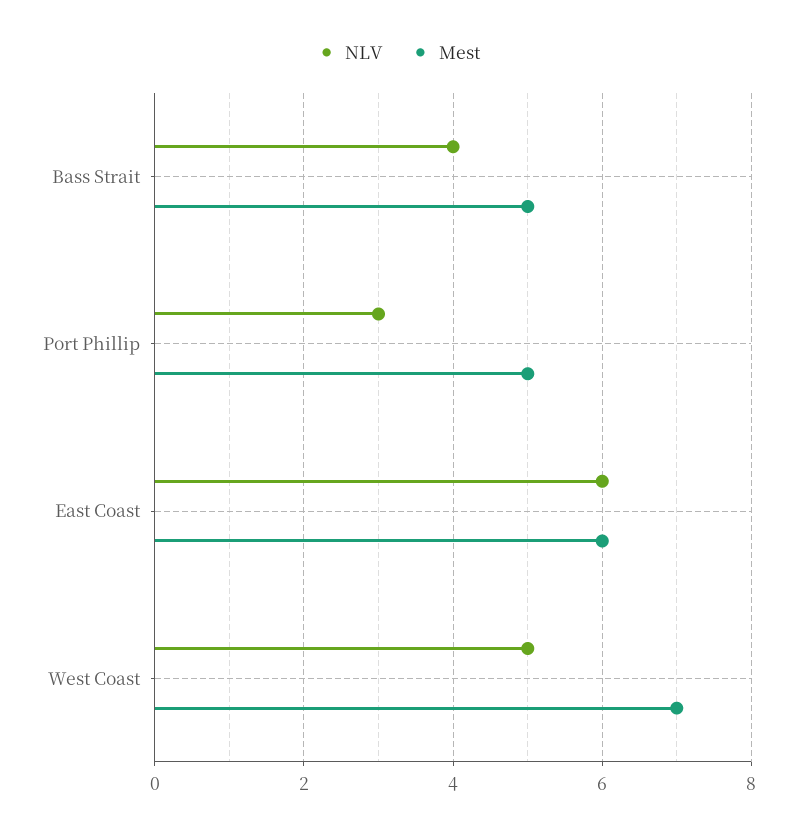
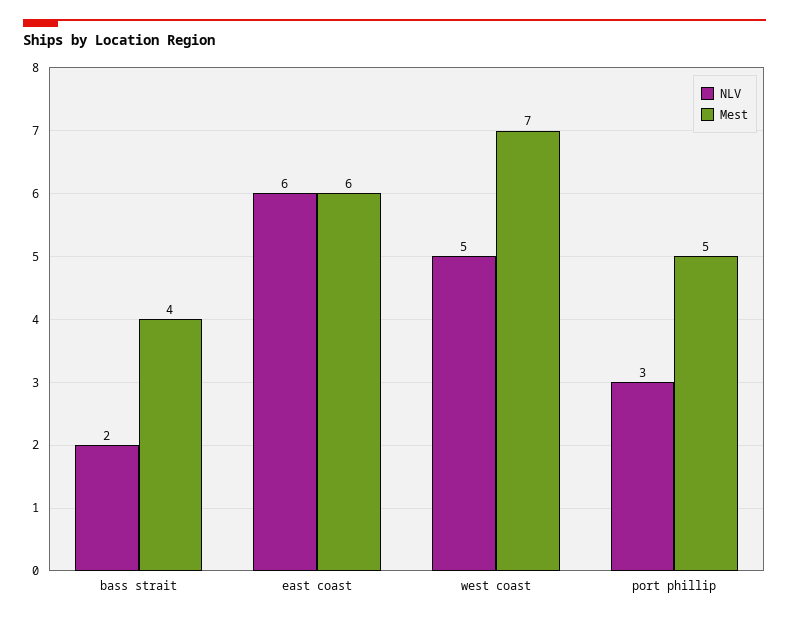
NLV, Bass Strait: 4 -> 2
Mest, Bass Strait: 5 -> 4

